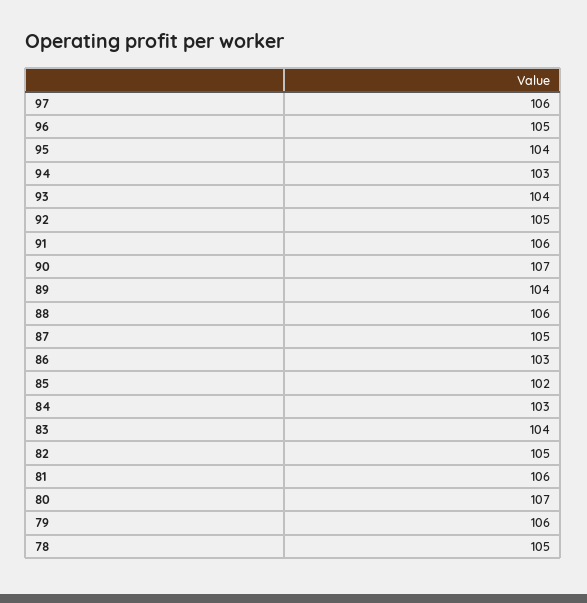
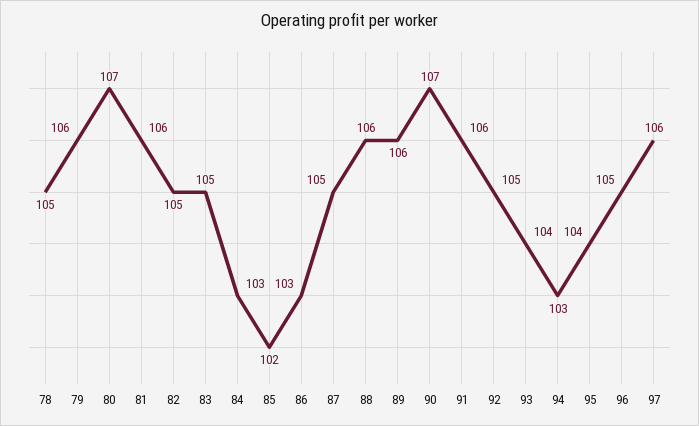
89: 104 -> 106
83: 104 -> 105

